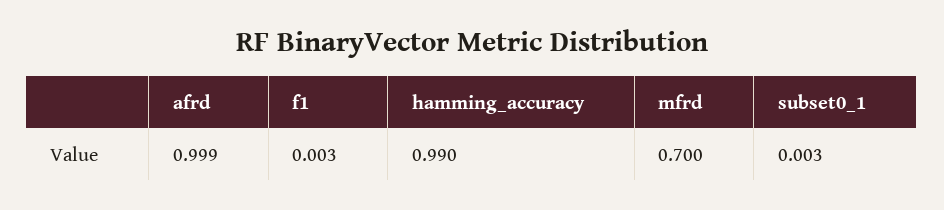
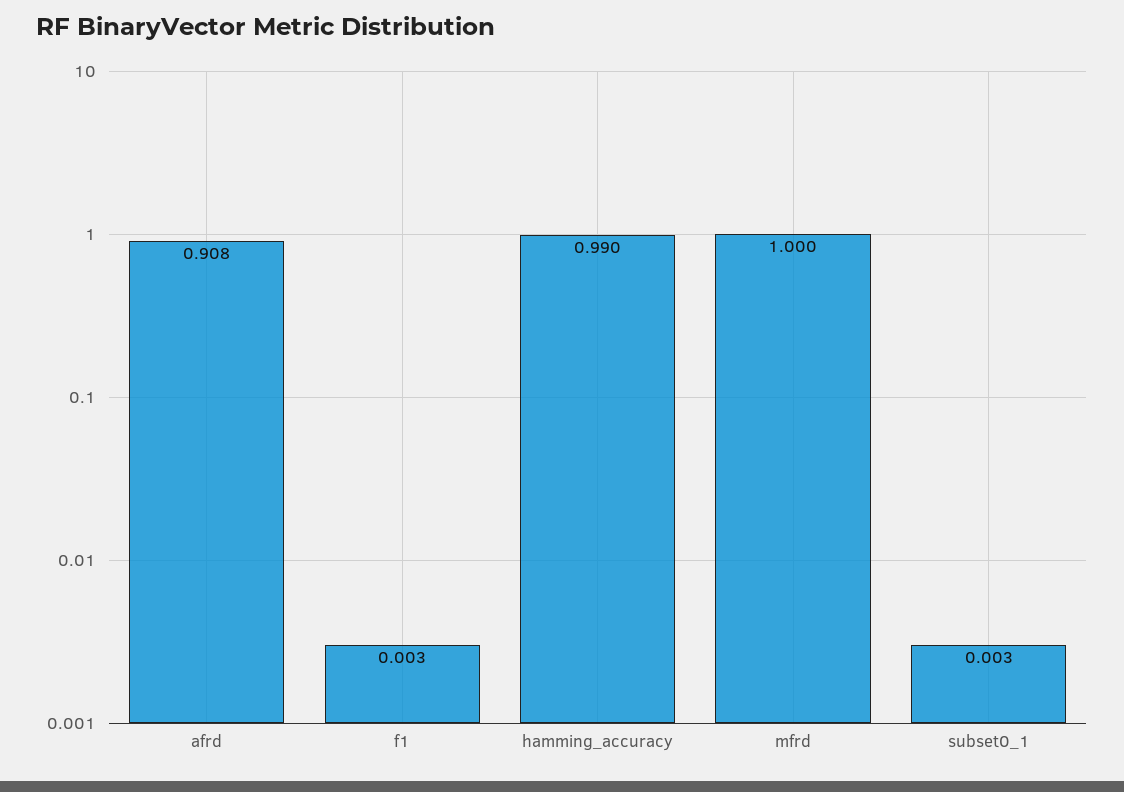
afrd: 0.999 -> 0.908
mfrd: 0.7 -> 1

